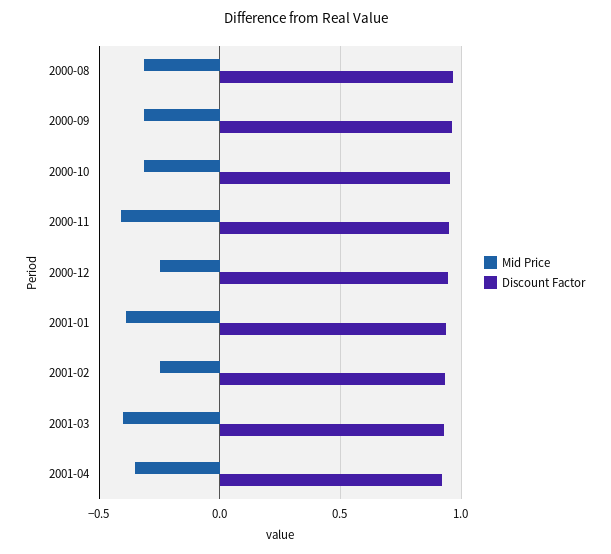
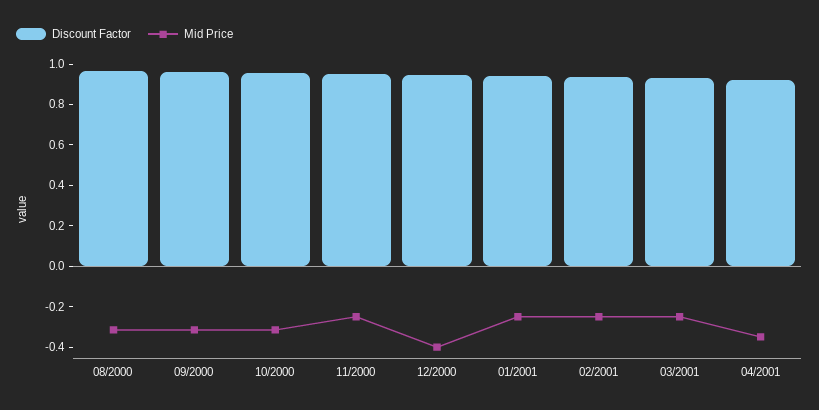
Mid Price, 2000-11: -0.4 -> -0.25
Mid Price, 2000-12: -0.25 -> -0.4
Mid Price, 2001-01: -0.4 -> -0.25
Mid Price, 2001-03: -0.4 -> -0.25

